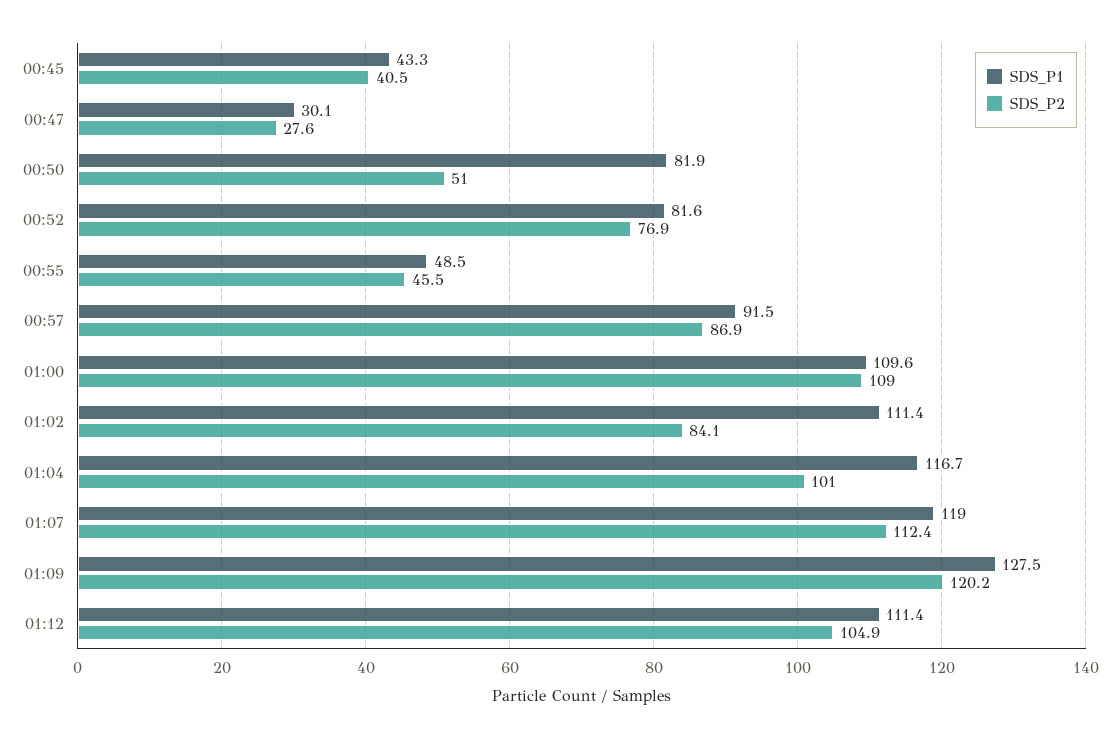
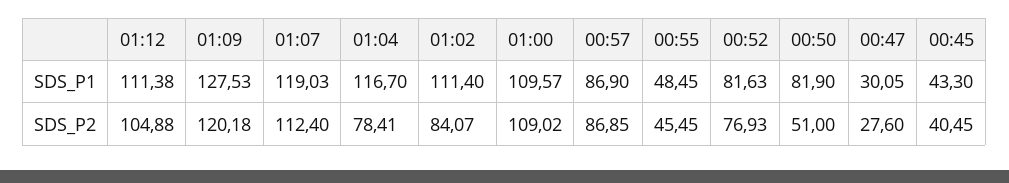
SDS_P1, 00:57: 91.5 -> 86.9
SDS_P2, 01:04: 101 -> 78.41

